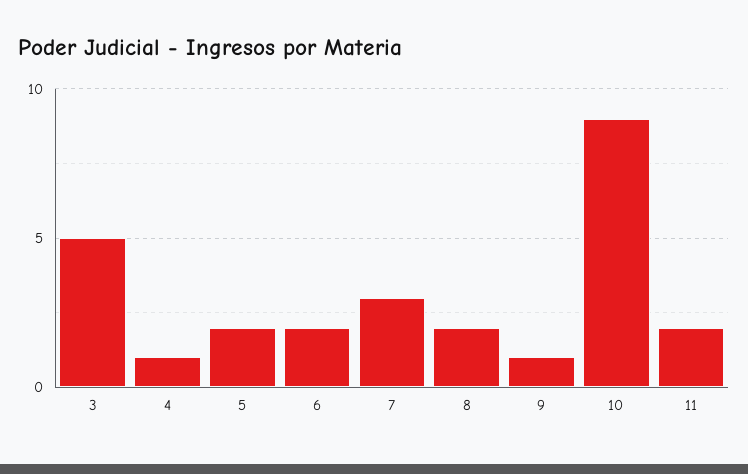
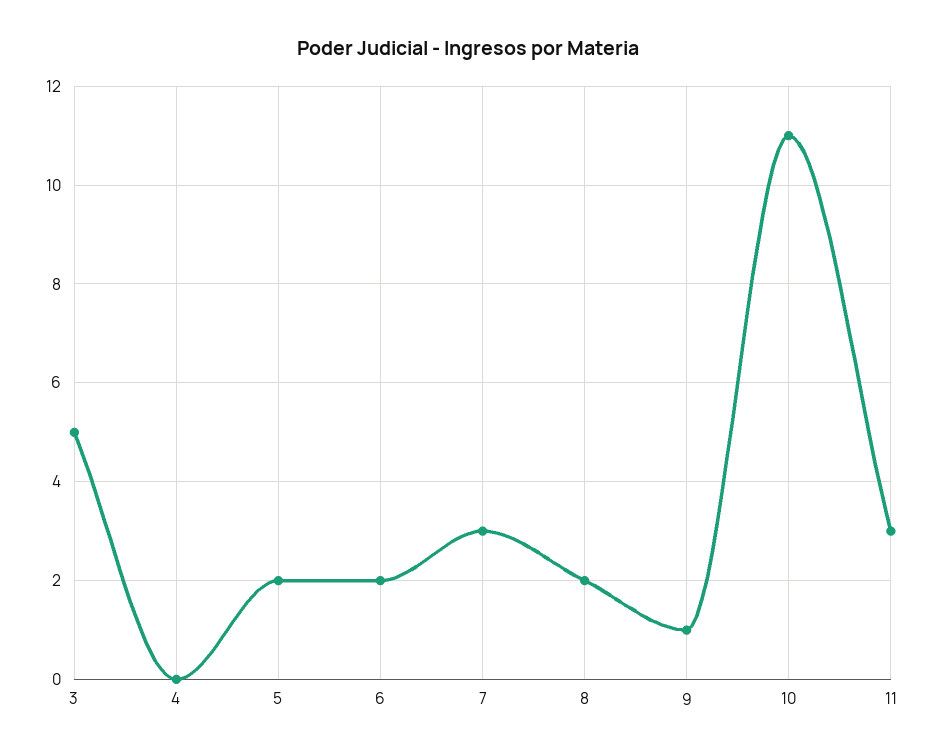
4: 1 -> 0
10: 9 -> 11
11: 2 -> 3

